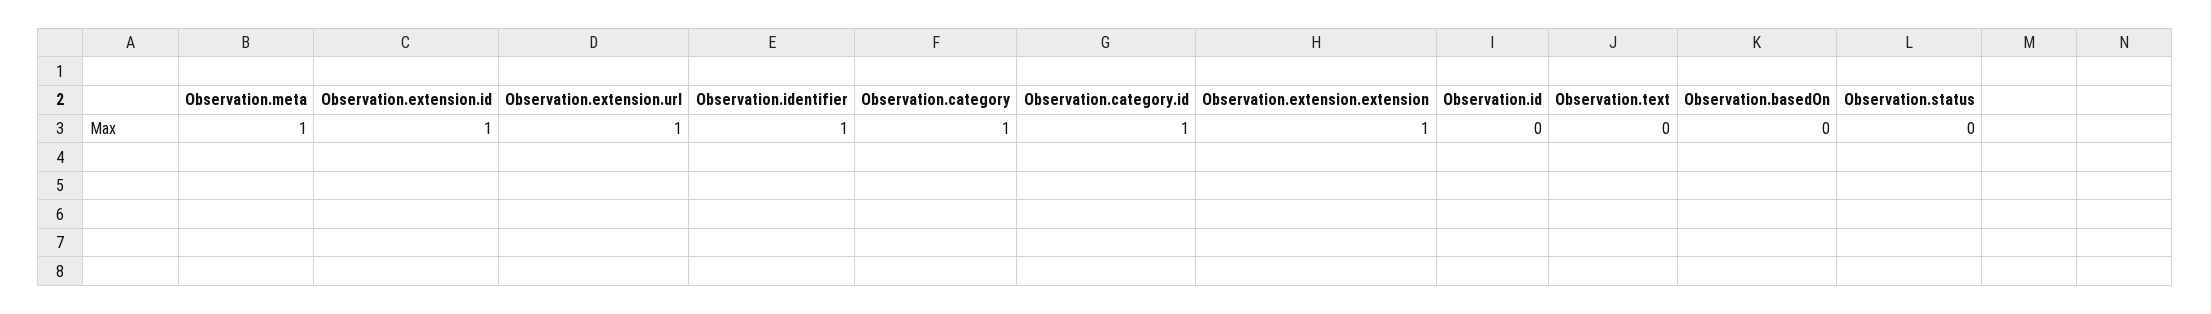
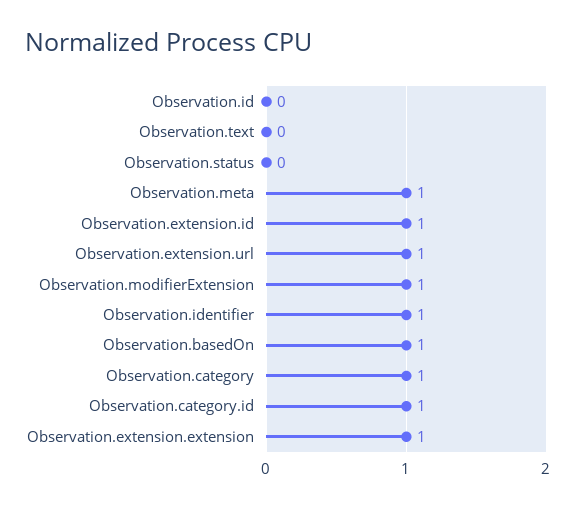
Observation.basedOn: 0 -> 1
Observation.modifierExtension: none -> 1

